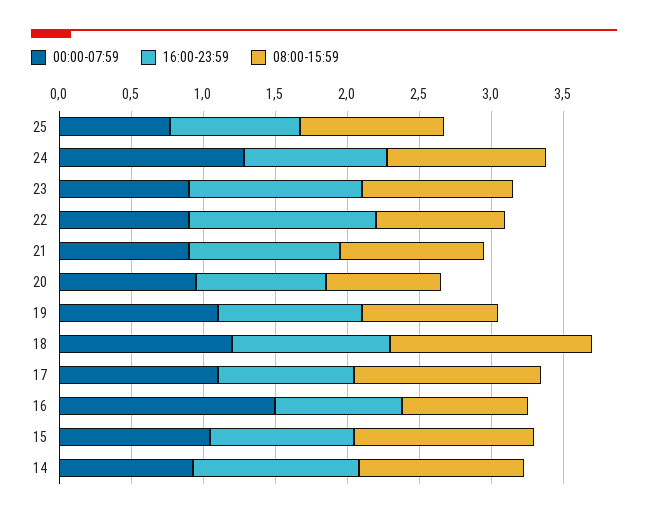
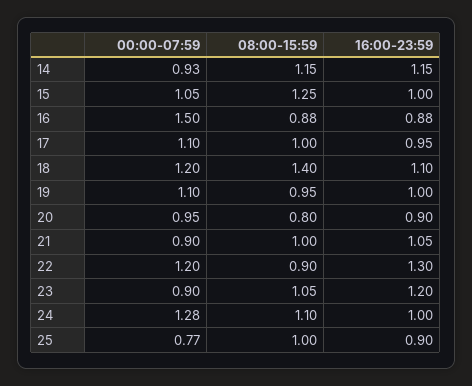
00:00-07:59, 22: 0.9 -> 1.2
08:00-15:59, 17: 1.3 -> 1

